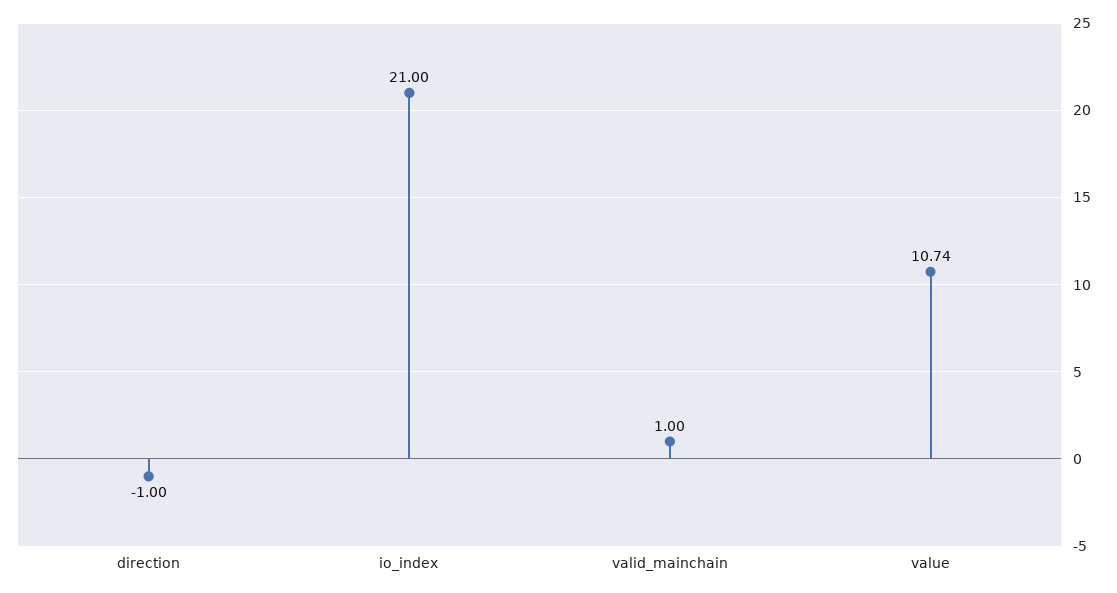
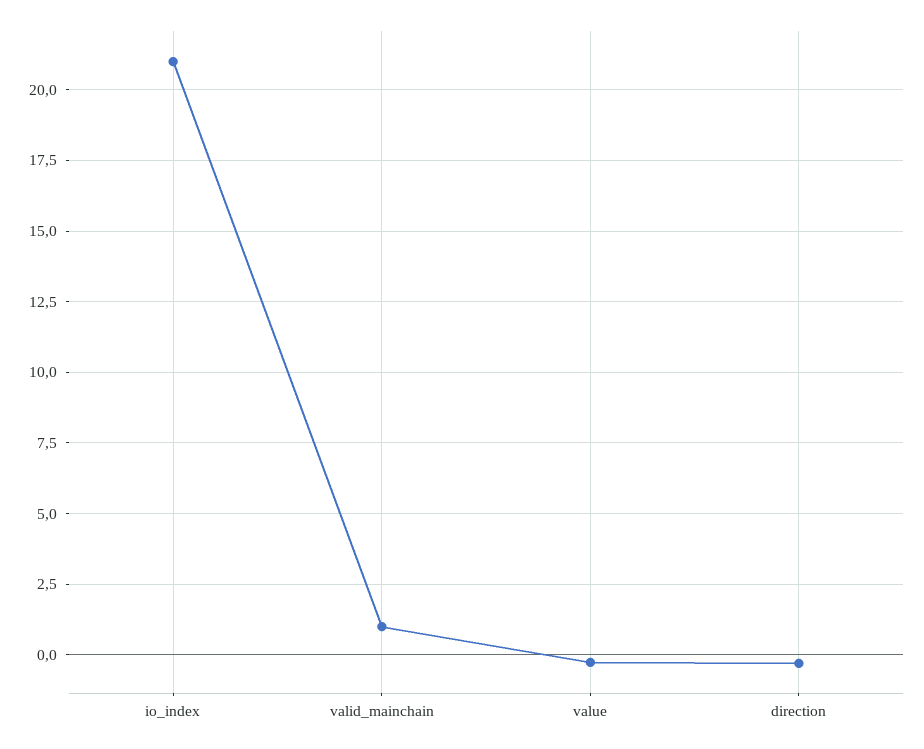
direction: -1 -> -0.25
value: 10.74 -> -0.25

